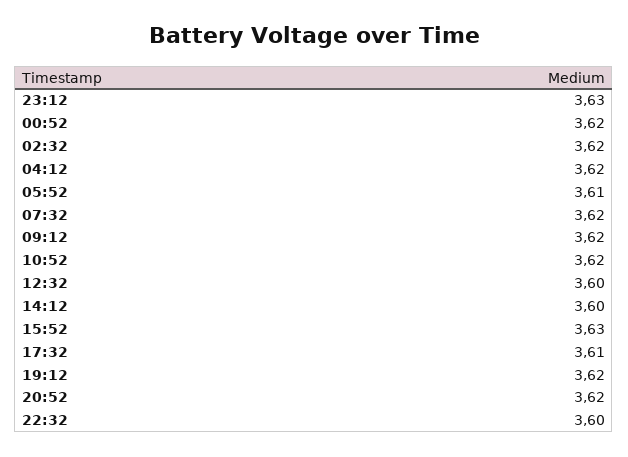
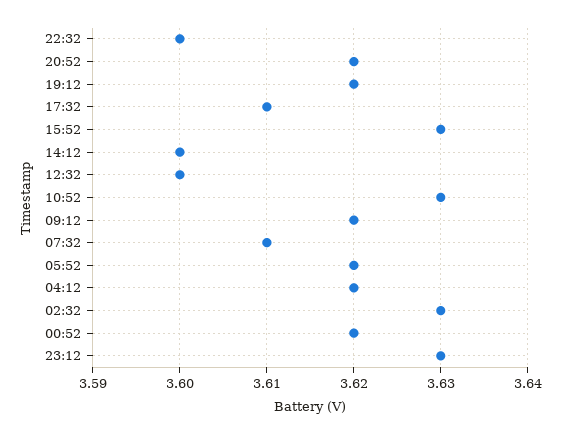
02:32: 3.62 -> 3.63
05:52: 3.61 -> 3.62
07:32: 3.62 -> 3.61
10:52: 3.62 -> 3.63

